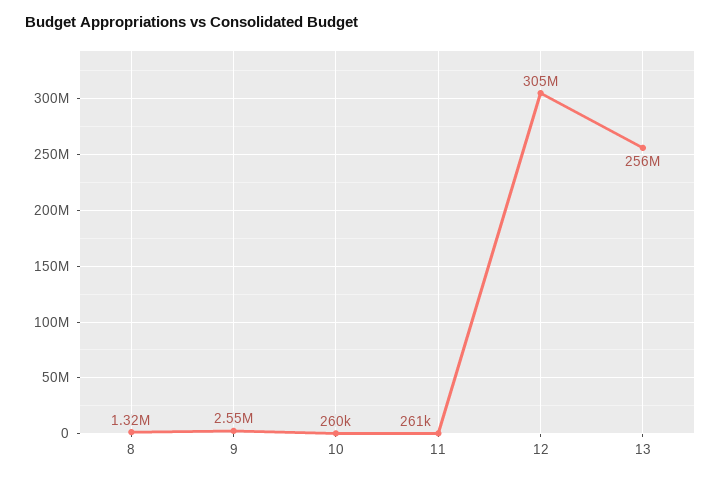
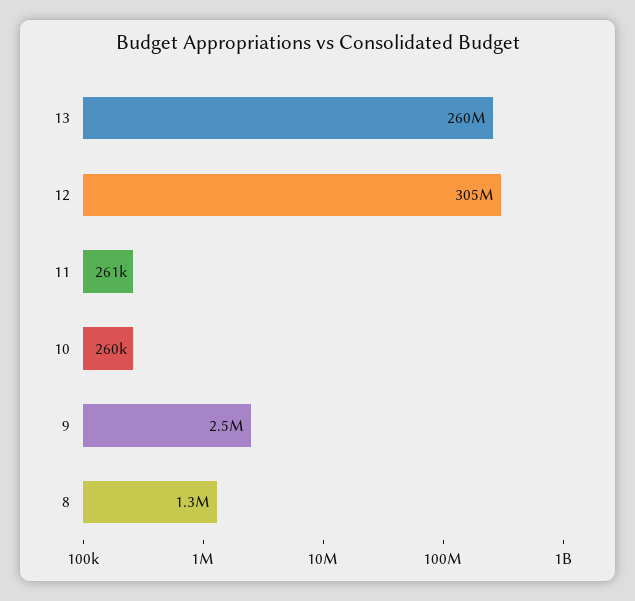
13: 256000000 -> 260000000

